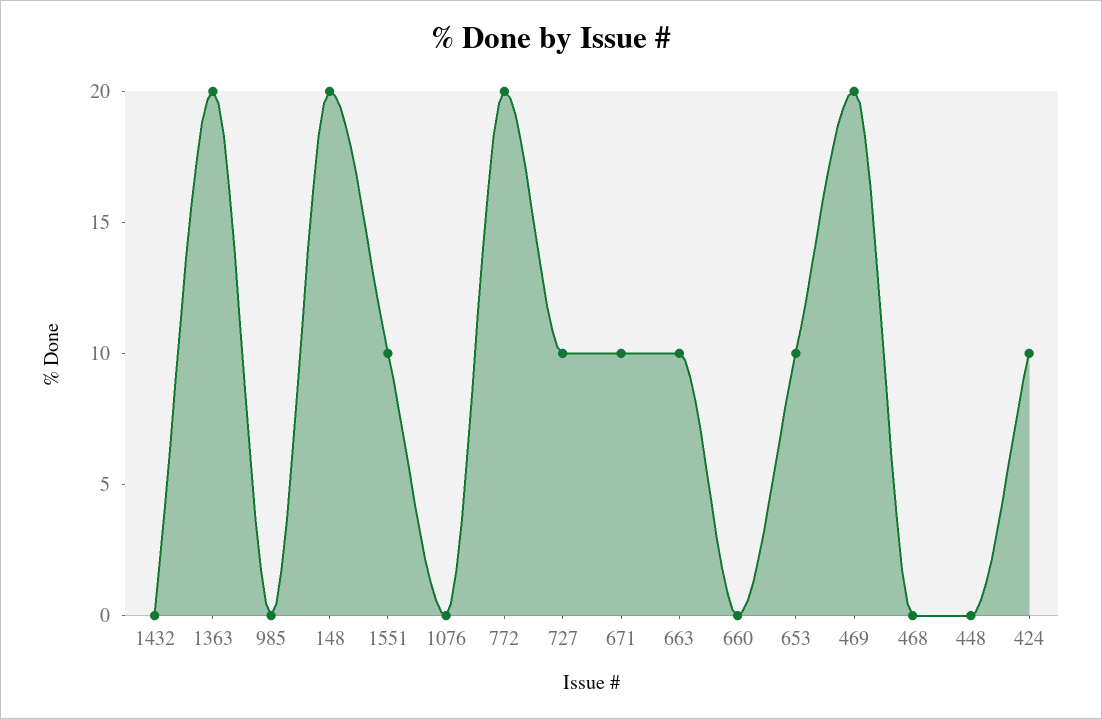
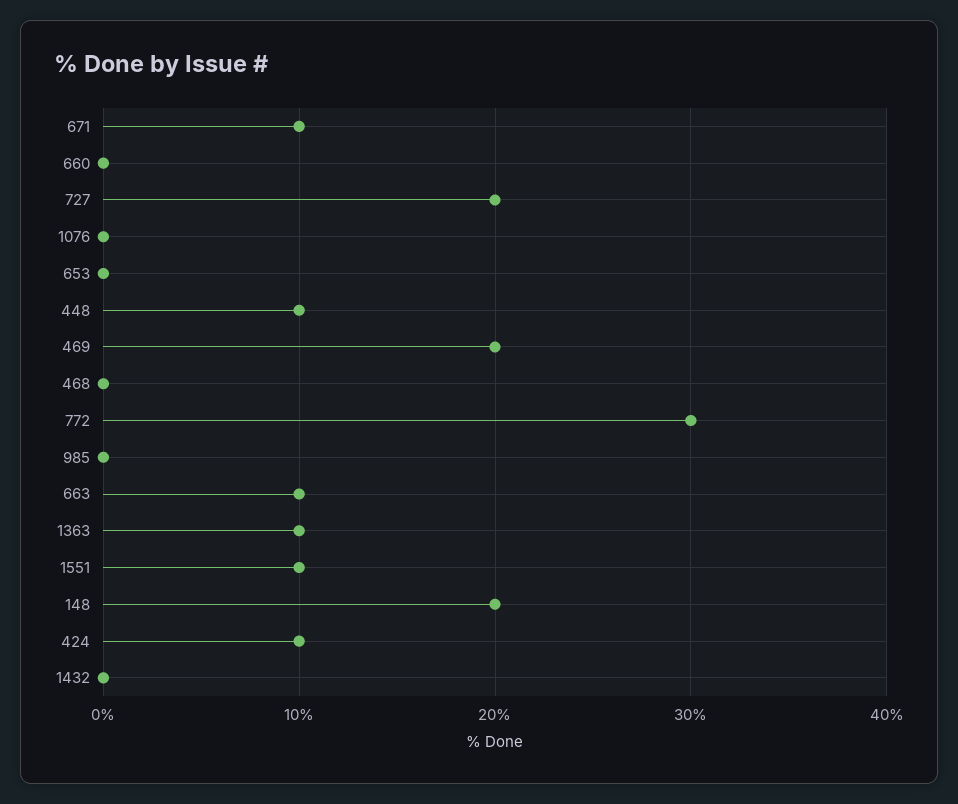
1363: 20 -> 10
772: 20 -> 30
727: 10 -> 20
653: 10 -> 0
448: 0 -> 10

